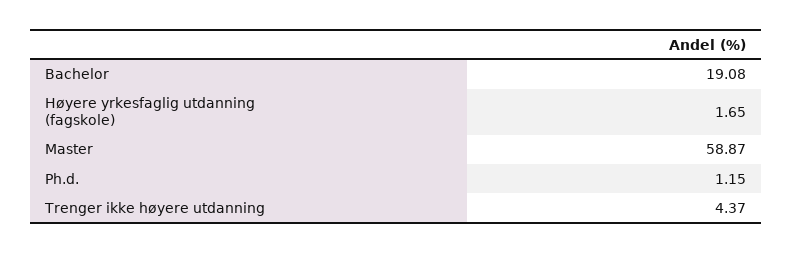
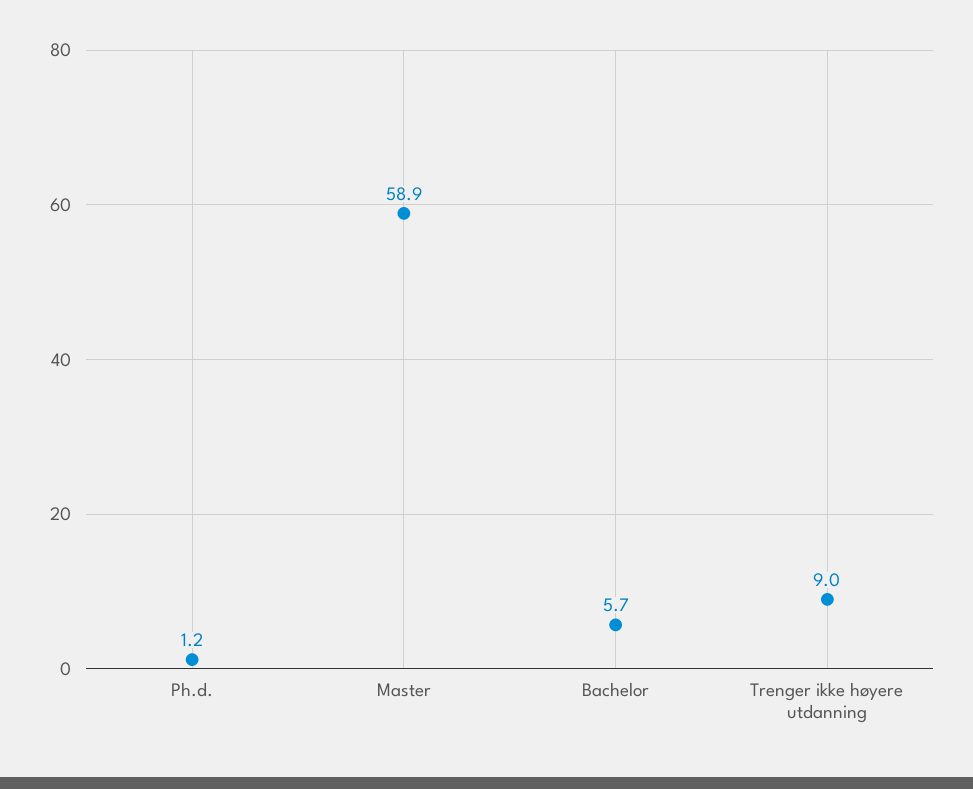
Bachelor: 19.08 -> 5.7
Høyere yrkesfaglig utdanning (fagskole): 1.65 -> none
Trenger ikke høyere utdanning: 4.37 -> 9

